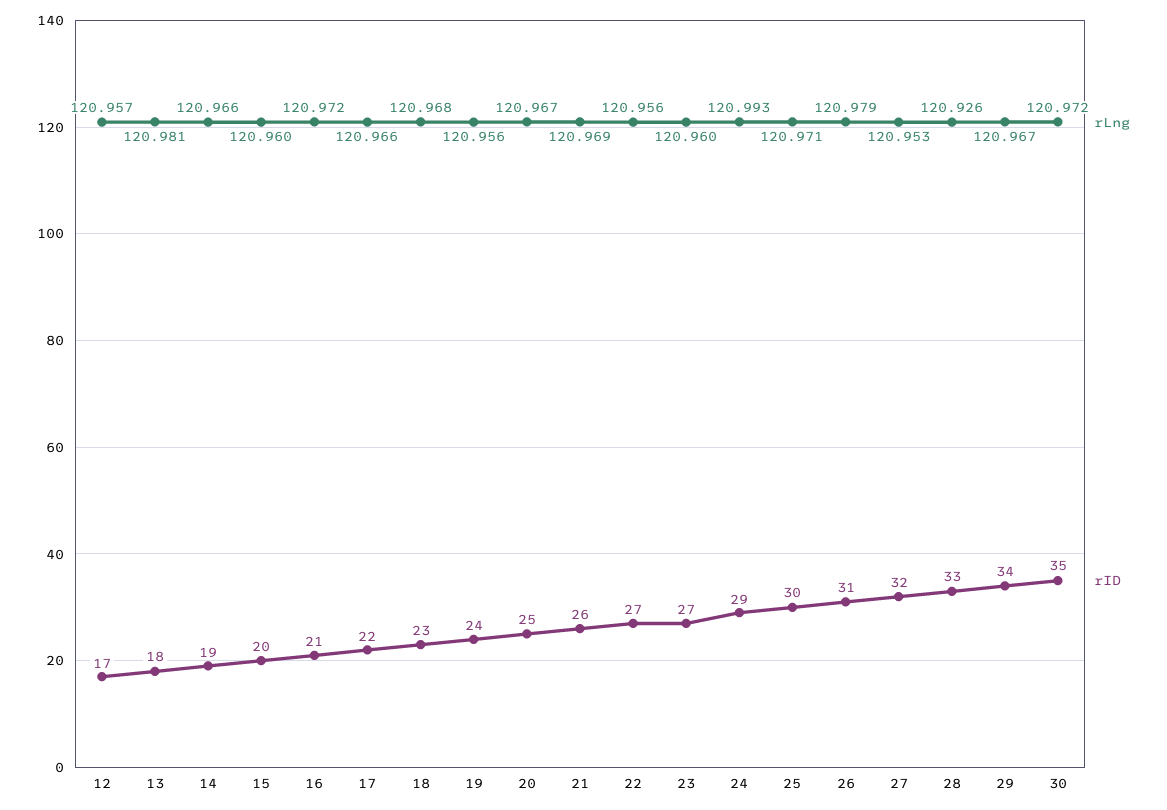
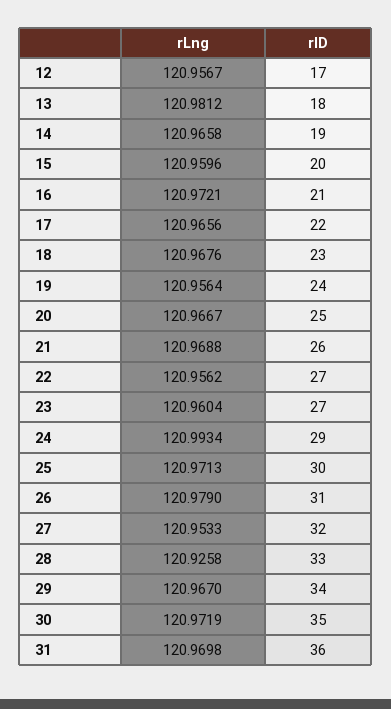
rLng, 31: none -> 120.9698
rID, 31: none -> 36

